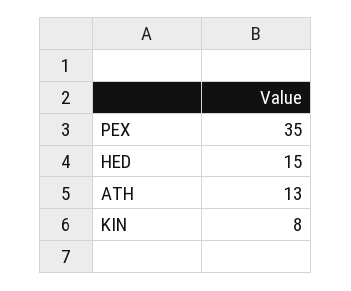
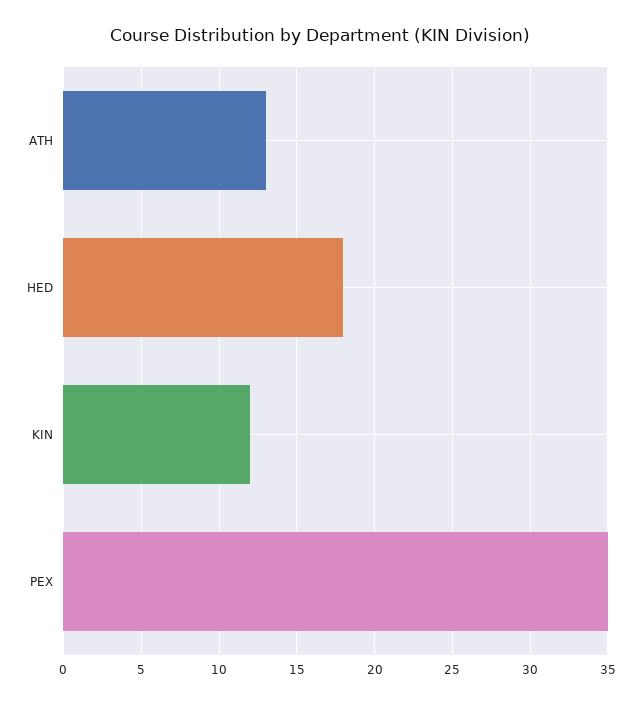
HED: 15 -> 18
KIN: 8 -> 12

